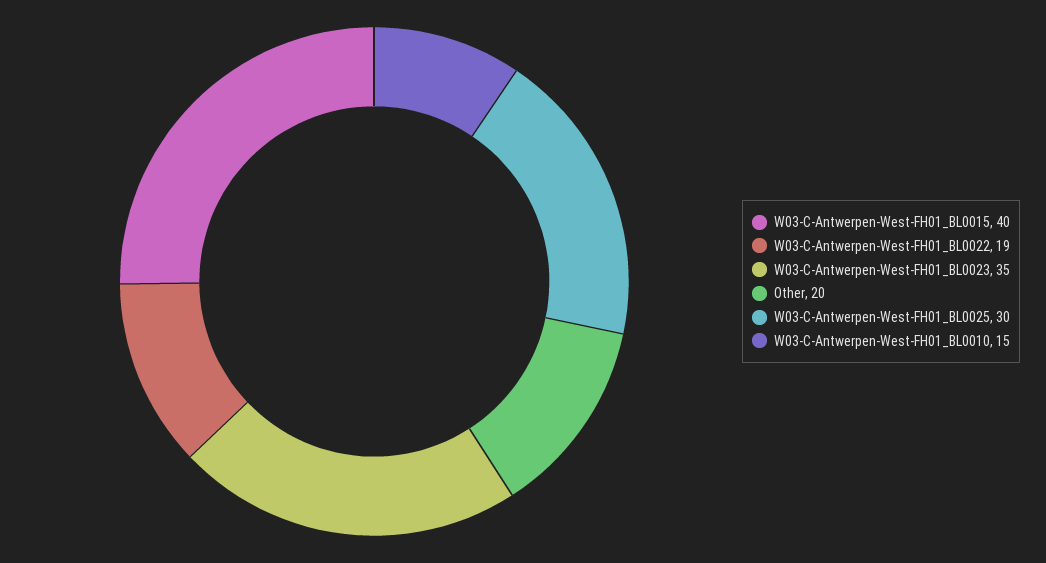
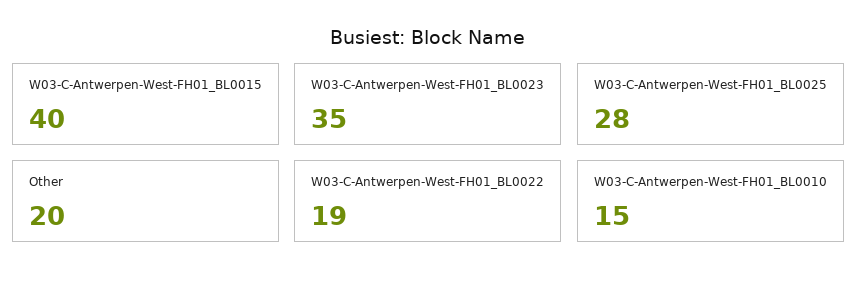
W03-C-Antwerpen-West-FH01_BL0025: 30 -> 28

